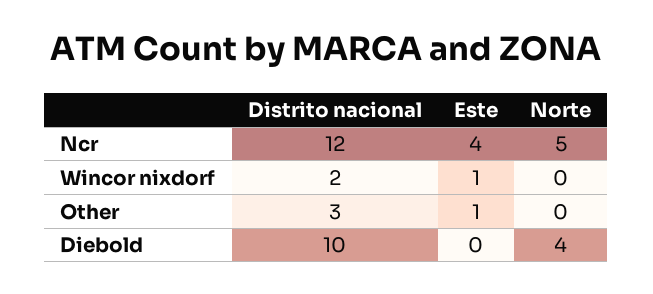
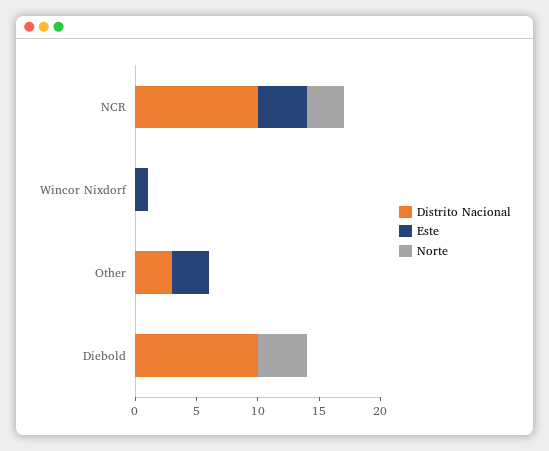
Distrito nacional, Ncr: 12 -> 10
Norte, Ncr: 5 -> 3
Distrito nacional, Wincor nixdorf: 2 -> 0
Este, Other: 1 -> 3

